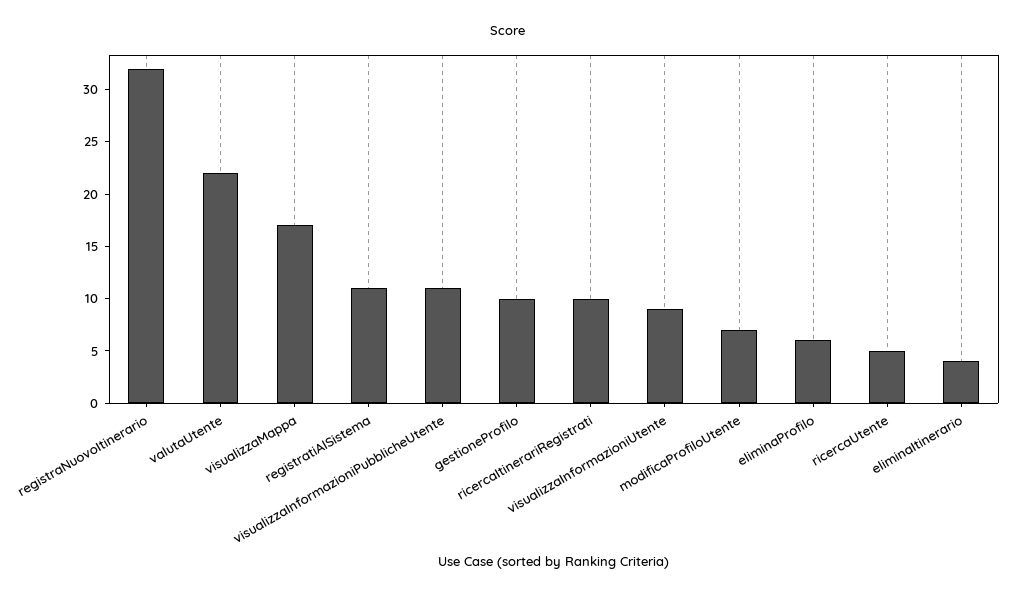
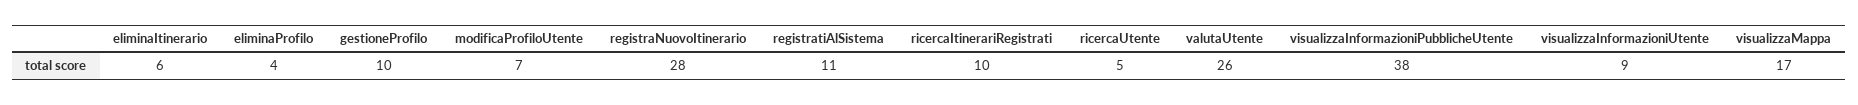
registraNuovoItinerario: 32 -> 28
valutaUtente: 22 -> 26
visualizzaInformazioniPubblicheUtente: 11 -> 38
eliminaProfilo: 6 -> 4
eliminaItinerario: 4 -> 6

